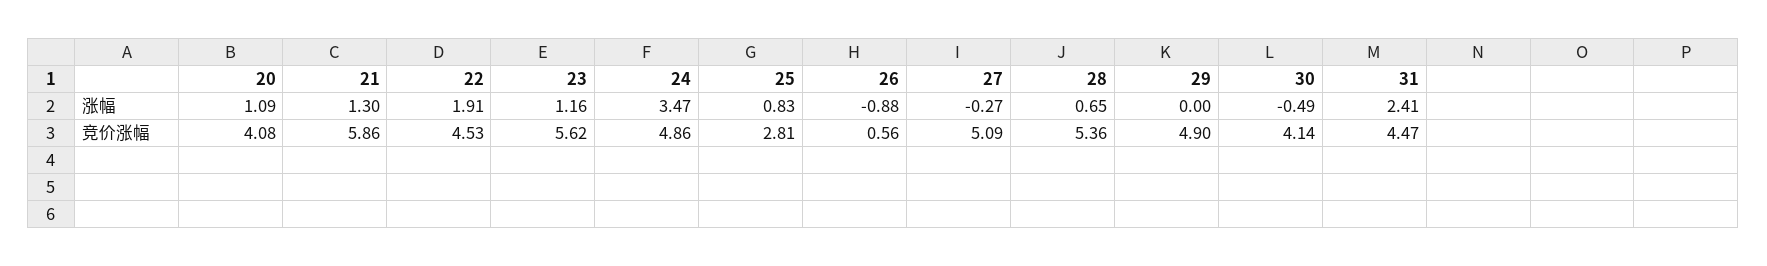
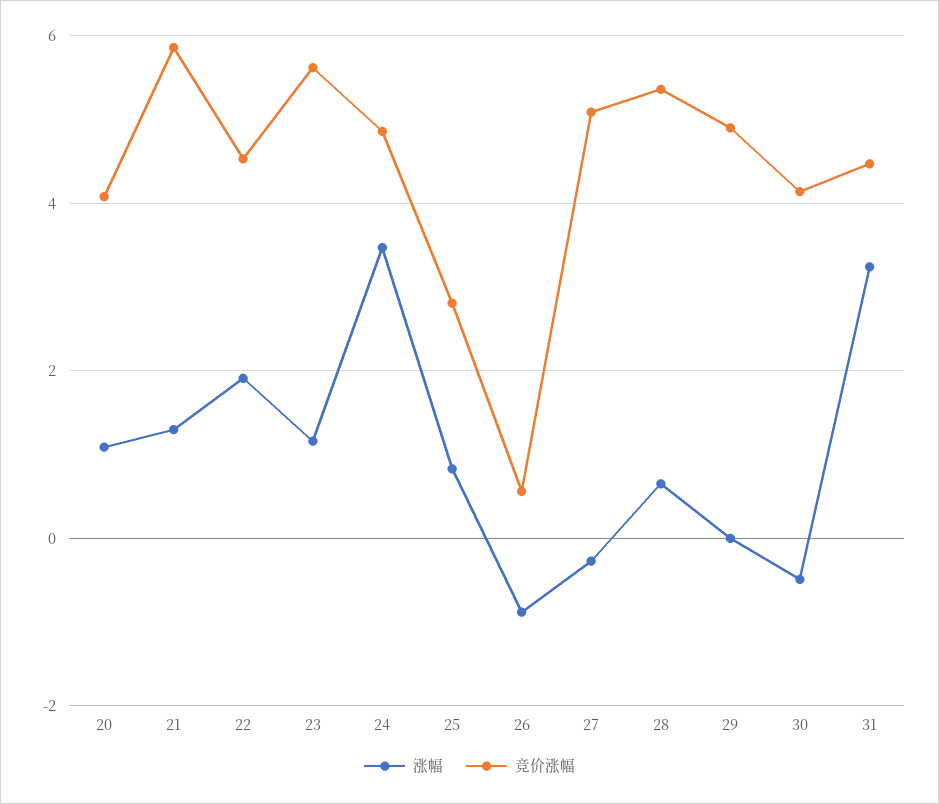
涨幅, 31: 2.41 -> 3.2

